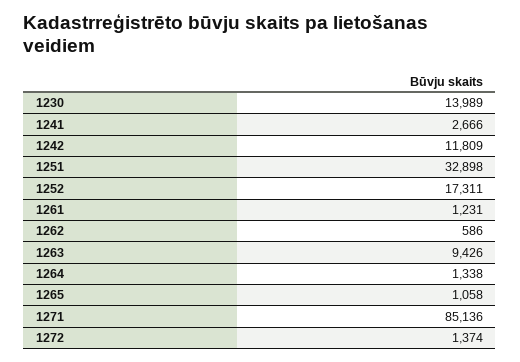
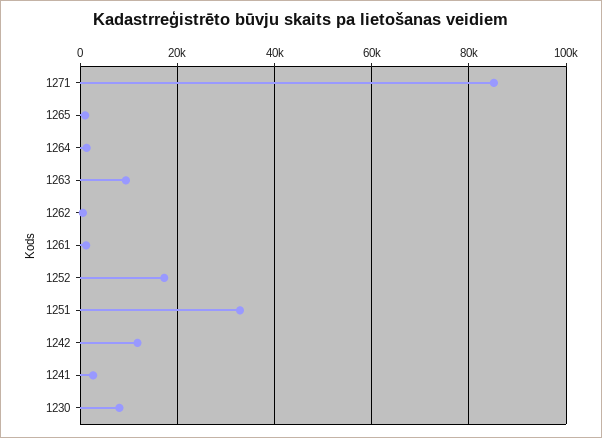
1230: 13989 -> 8000
1272: 1374 -> none

